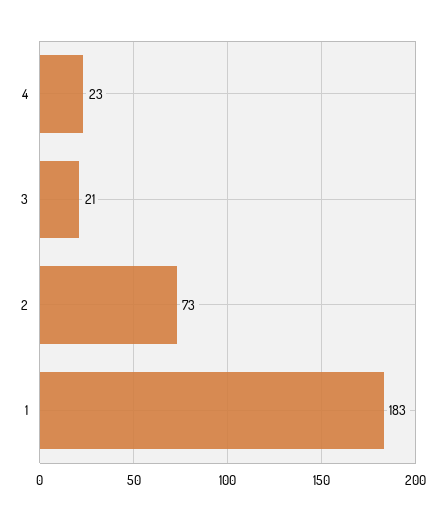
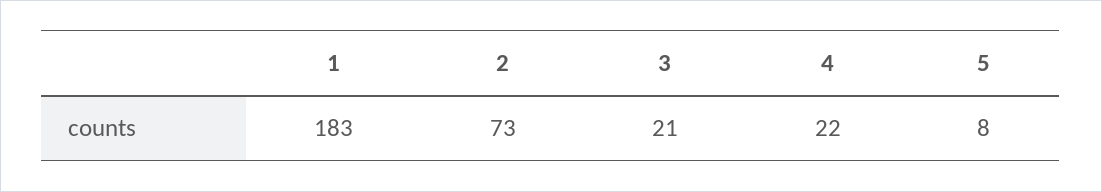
4: 23 -> 22
5: none -> 8

